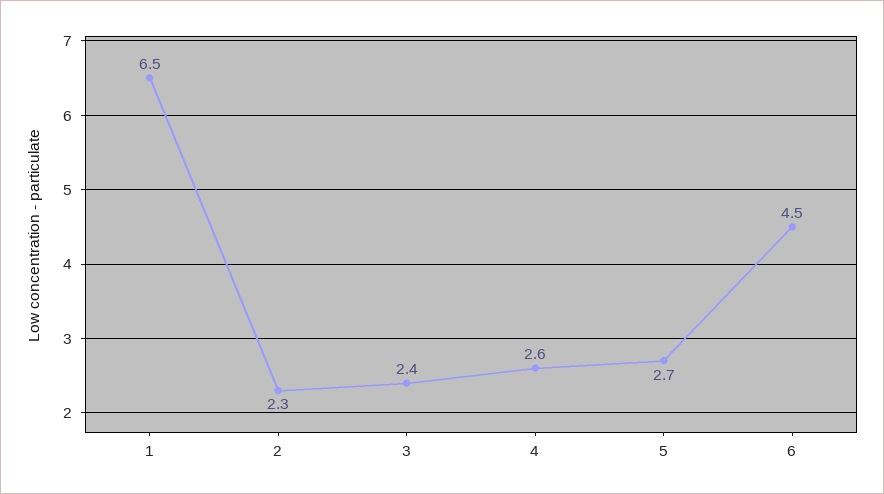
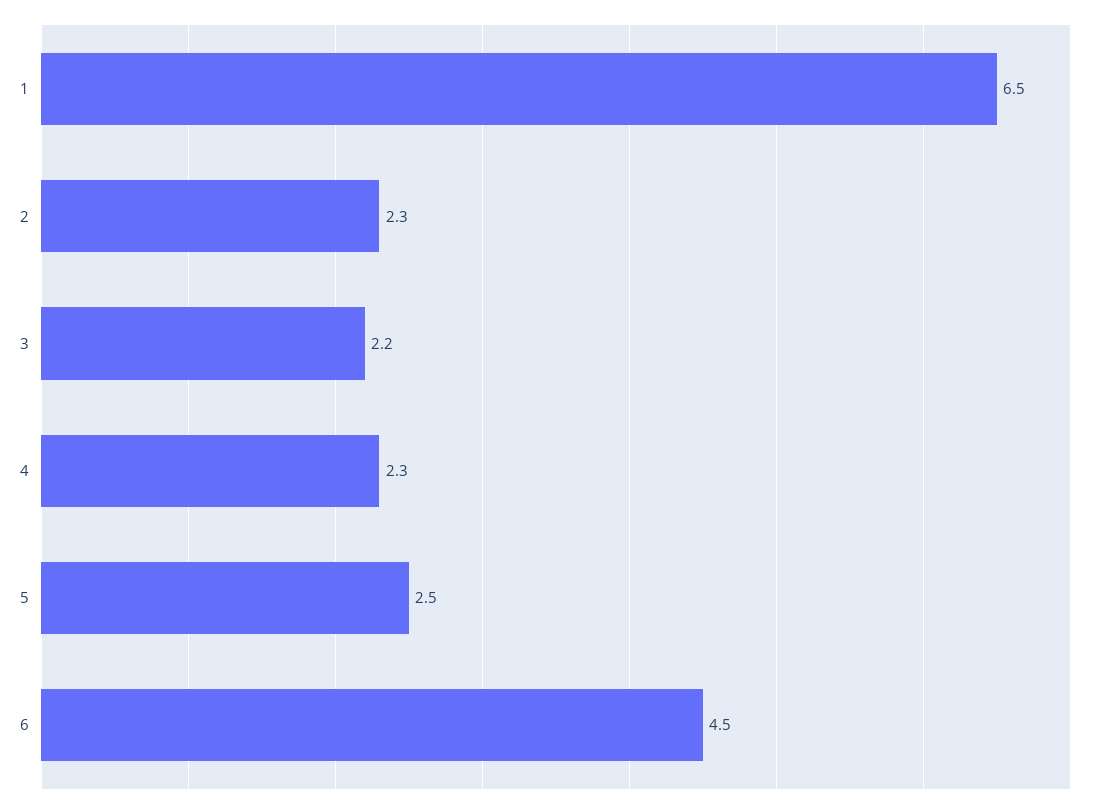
3: 2.4 -> 2.2
4: 2.6 -> 2.3
5: 2.7 -> 2.5

